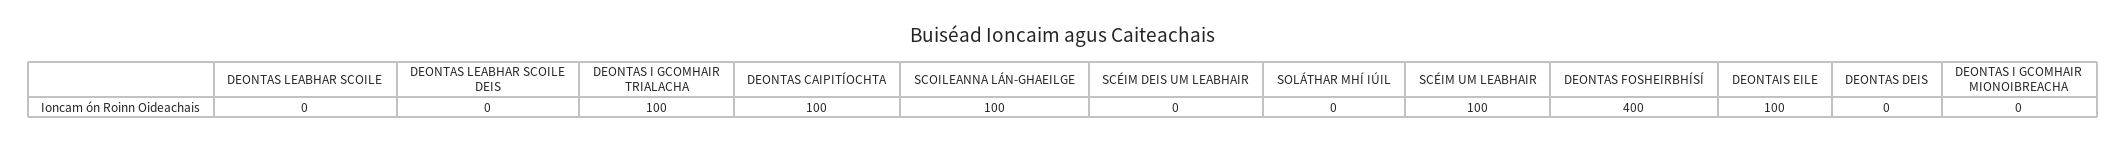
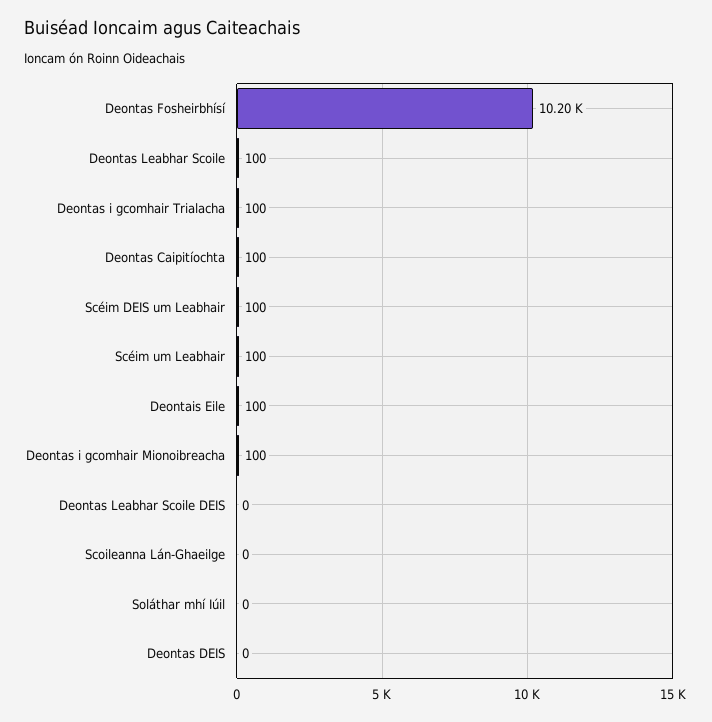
DEONTAS LEABHAR SCOILE: 0 -> 100
SCOILEANNA LÁN-GHAEILGE: 100 -> 0
SCÉIM DEIS UM LEABHAIR: 0 -> 100
DEONTAS FOSHEIRBHÍSÍ: 400 -> 10200
DEONTAS I GCOMHAIR MIONOIBREACHA: 0 -> 100

